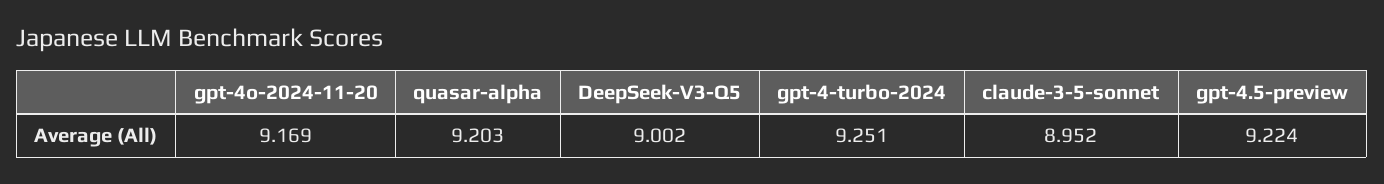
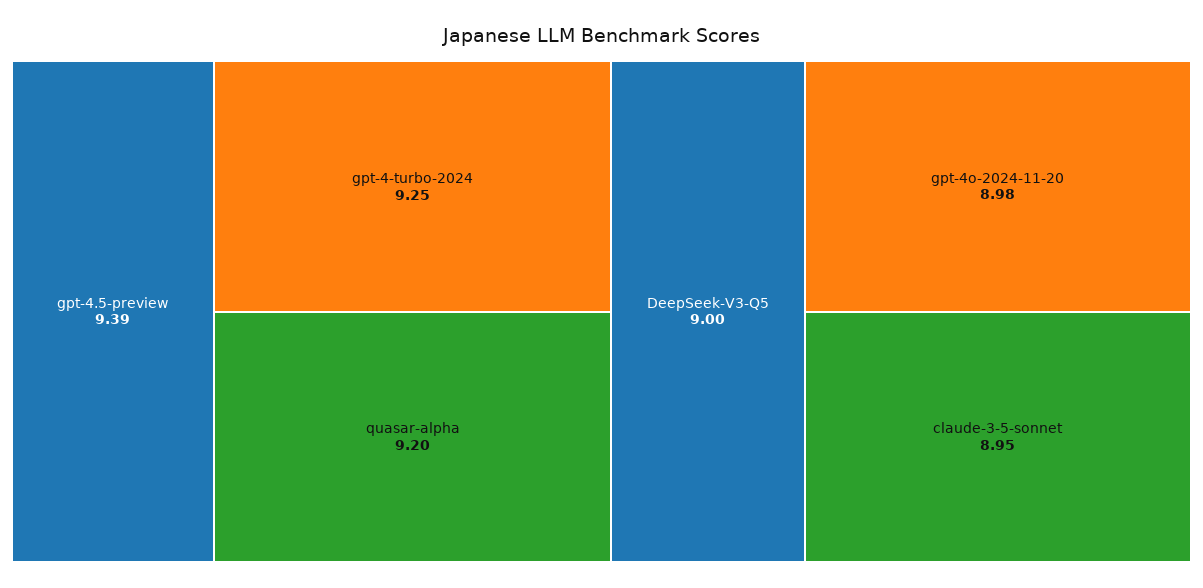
gpt-4o-2024-11-20: 9.169 -> 8.98
gpt-4.5-preview: 9.224 -> 9.39

